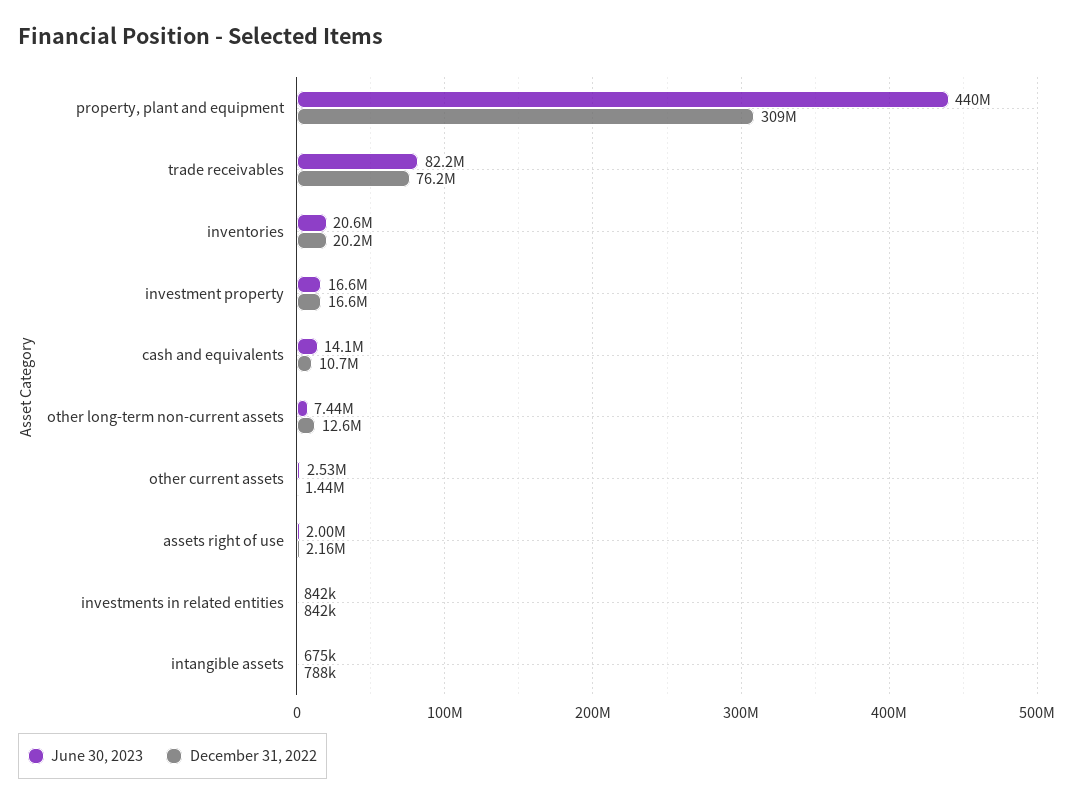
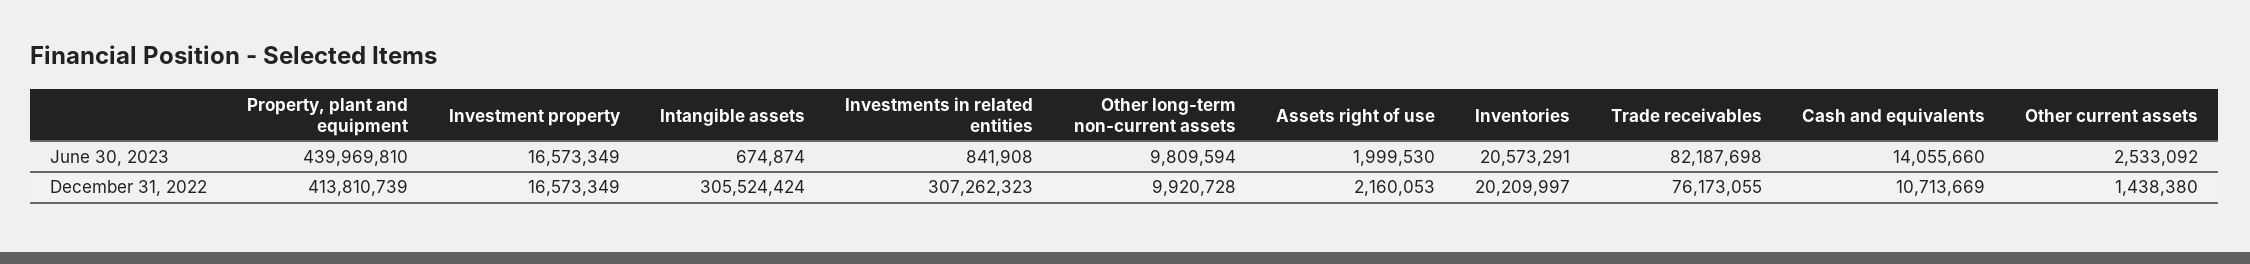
December 31, 2022, property, plant and equipment: 309000000 -> 413810739
June 30, 2023, other long-term non-current assets: 7440000 -> 9809594
December 31, 2022, other long-term non-current assets: 12600000 -> 9920728
December 31, 2022, investments in related entities: 842000 -> 307262323
December 31, 2022, intangible assets: 788000 -> 305524424

